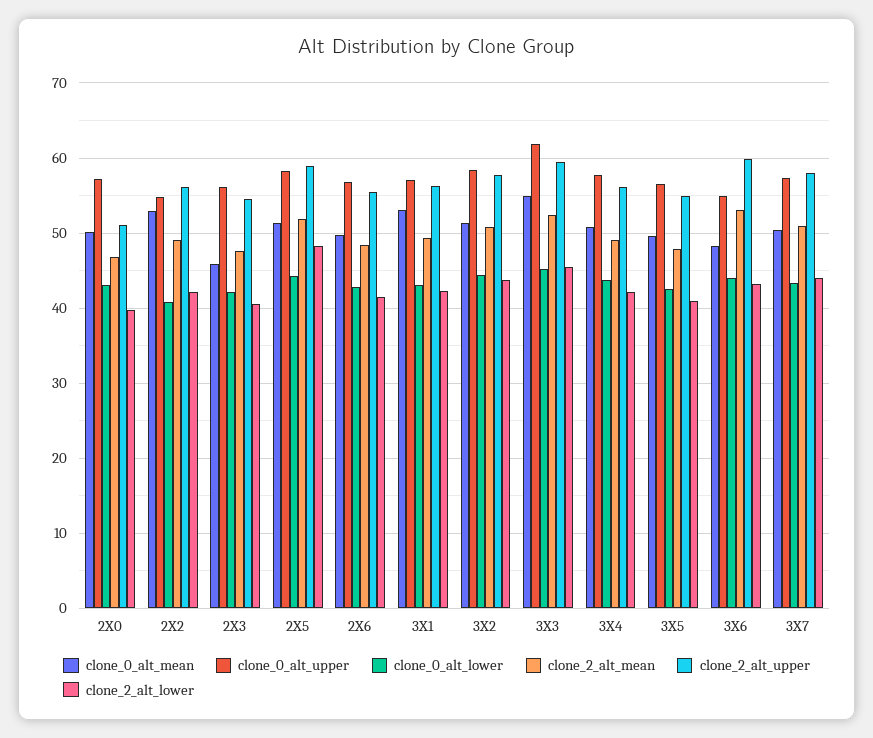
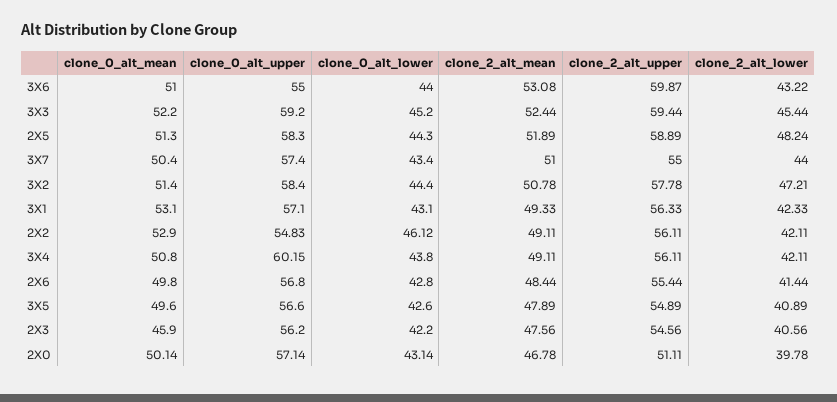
clone_0_alt_lower, 2X2: 41 -> 46.12
clone_2_alt_lower, 3X2: 44 -> 47.21
clone_0_alt_mean, 3X3: 55 -> 52.2
clone_0_alt_upper, 3X3: 62 -> 59.2
clone_0_alt_upper, 3X4: 58 -> 60.15
clone_0_alt_mean, 3X6: 48 -> 51
clone_2_alt_upper, 3X7: 58 -> 55

